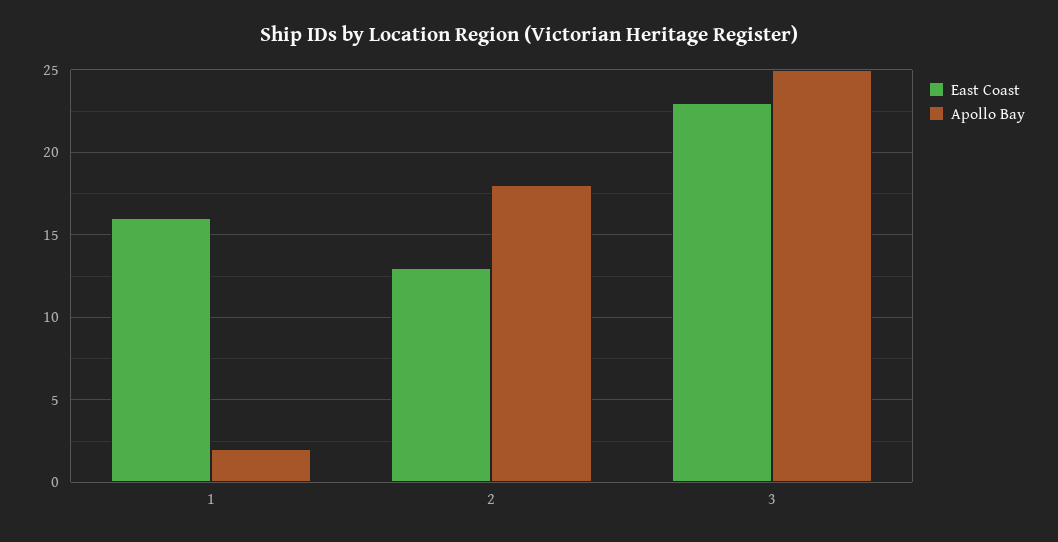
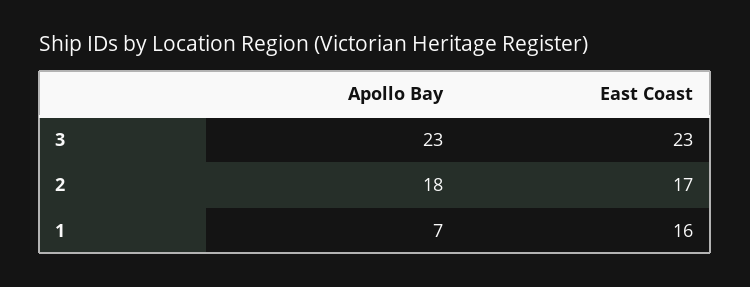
Apollo Bay, 1: 2 -> 7
East Coast, 2: 13 -> 17
Apollo Bay, 3: 25 -> 23

